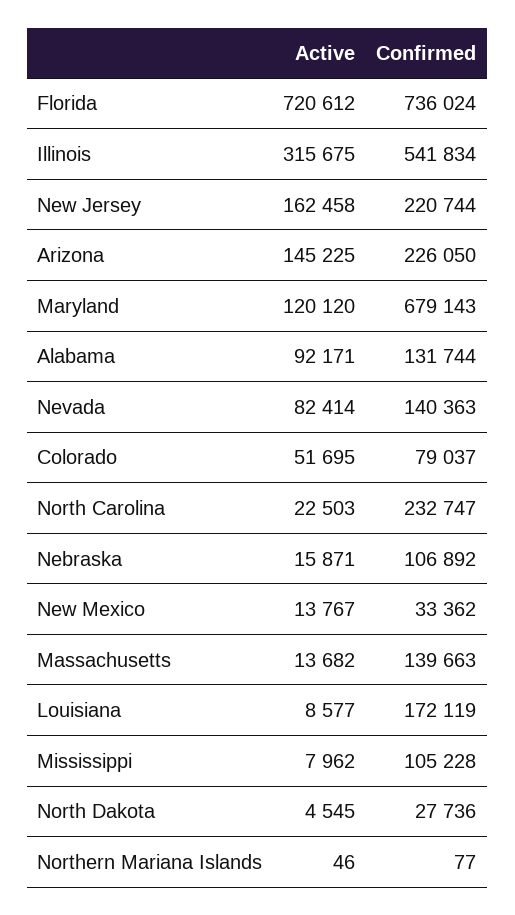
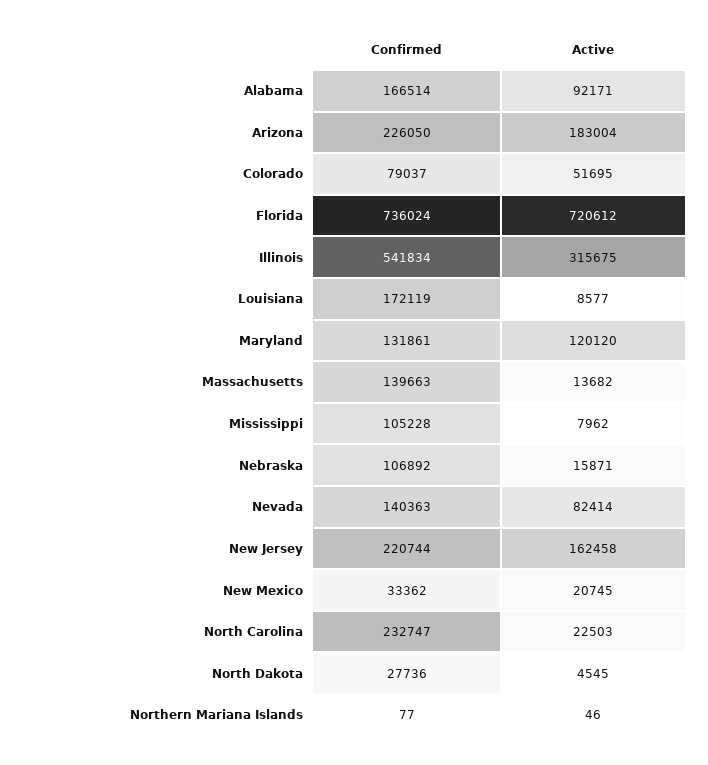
Active, Arizona: 145225 -> 183004
Confirmed, Maryland: 679143 -> 131861
Confirmed, Alabama: 131744 -> 166514
Active, New Mexico: 13767 -> 20745

